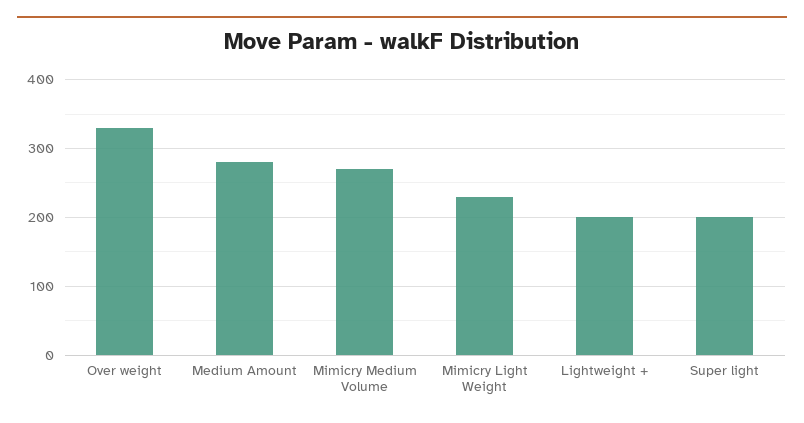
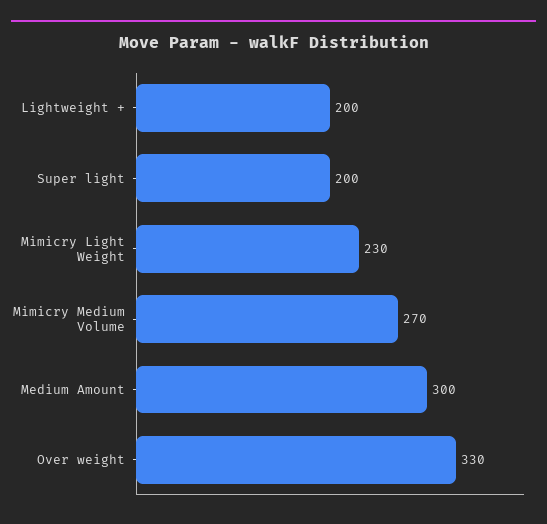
Medium Amount: 280 -> 300

